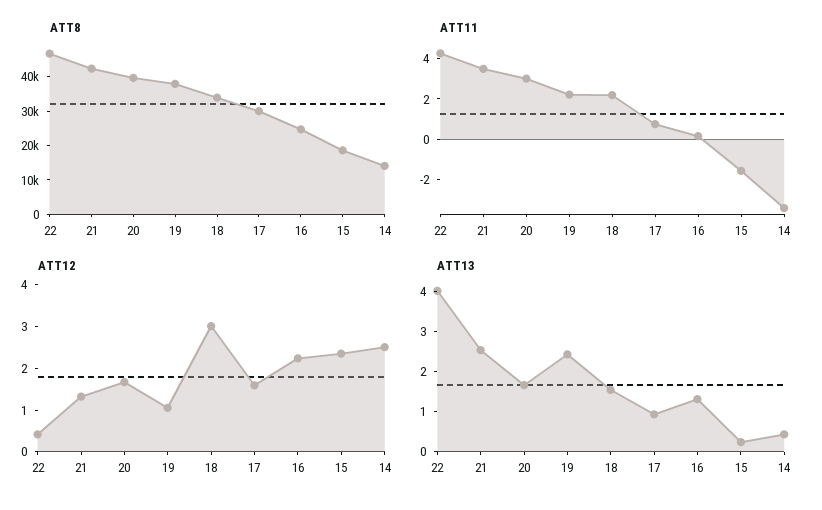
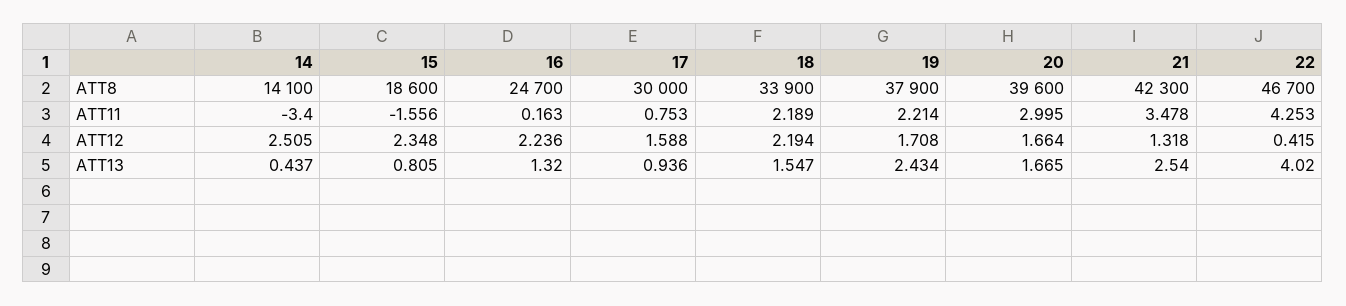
ATT12, 19: 1 -> 1.708
ATT12, 18: 3 -> 2.194
ATT13, 15: 0.2 -> 0.805

